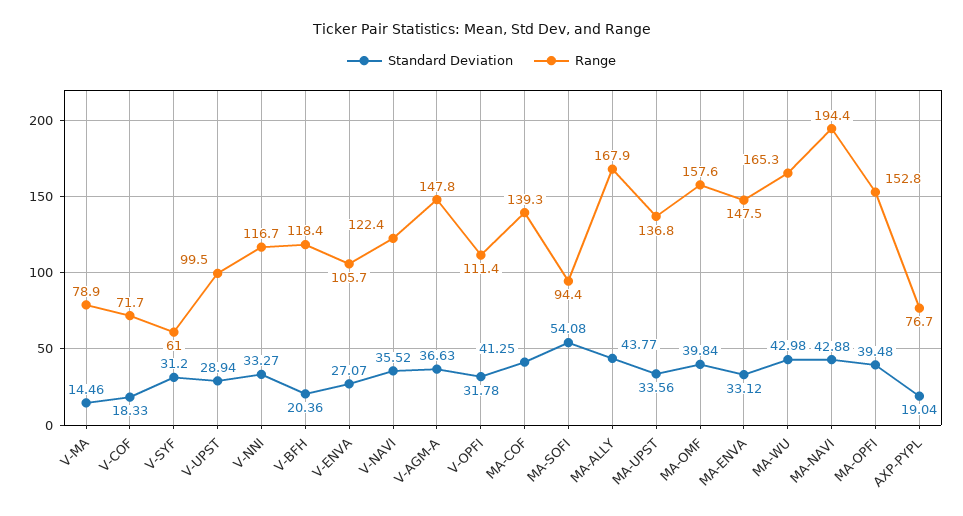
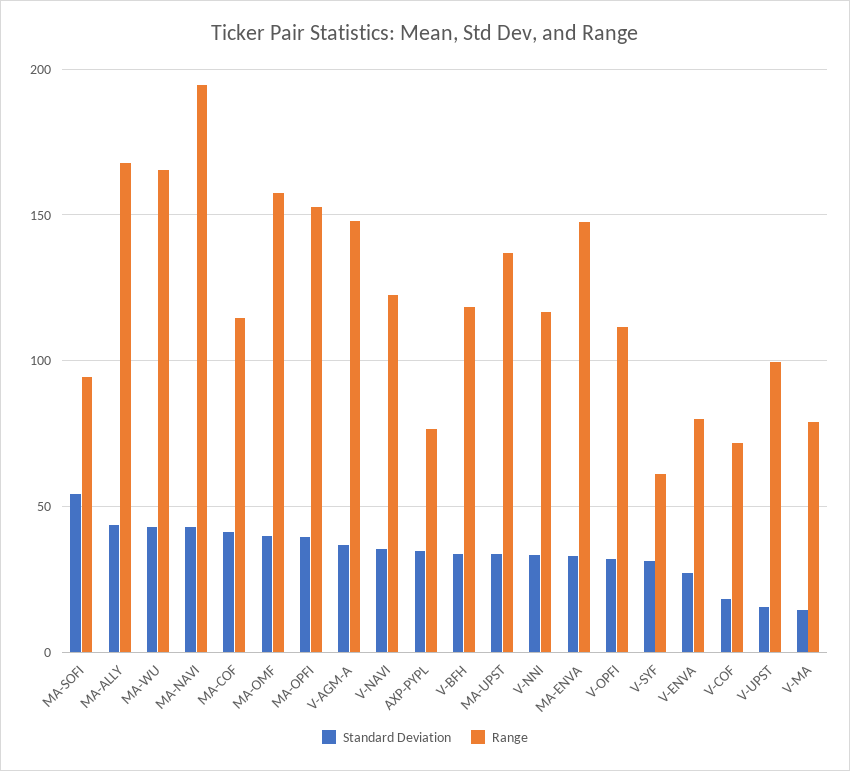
Standard Deviation, V-UPST: 28.94 -> 15
Standard Deviation, V-BFH: 20.36 -> 35
Range, V-ENVA: 105.7 -> 80
Range, MA-COF: 139.3 -> 115
Standard Deviation, AXP-PYPL: 19.04 -> 35

